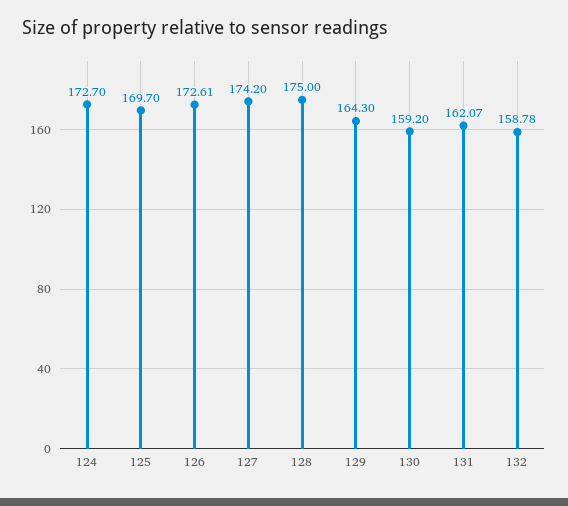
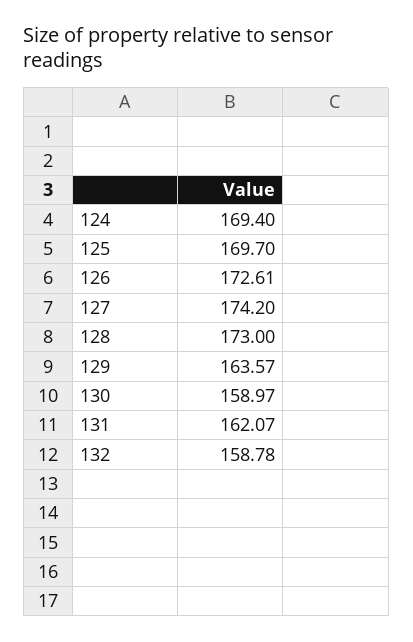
124: 172.7 -> 169.4
128: 175 -> 173
129: 164.3 -> 163.57
130: 159.2 -> 158.97

